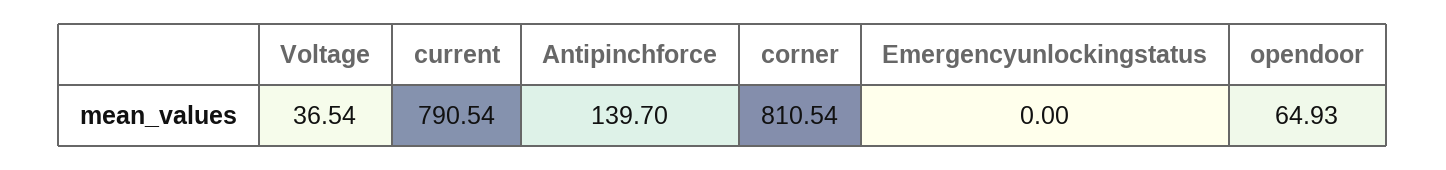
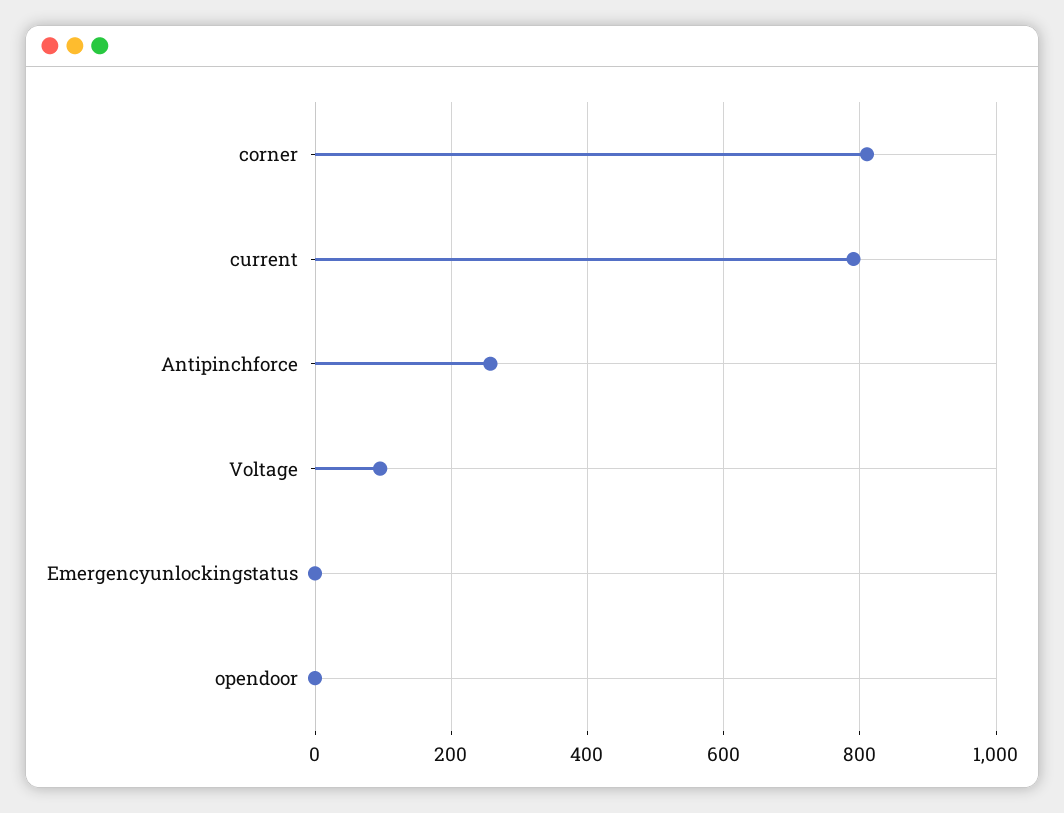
Voltage: 36.54 -> 100
Antipinchforce: 139.7 -> 260
opendoor: 64.93 -> 0

